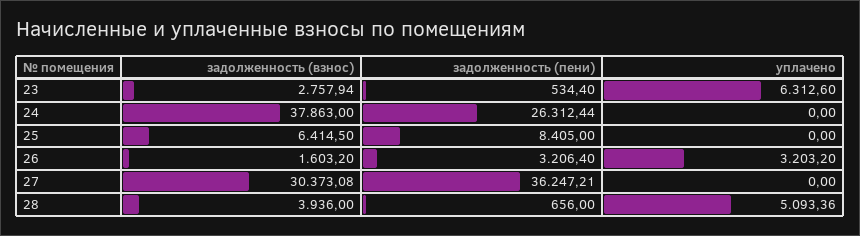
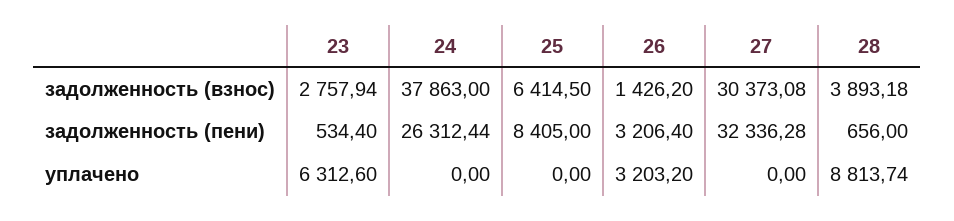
задолженность (взнос), 26: 1603.2 -> 1426.2
задолженность (пени), 27: 36247.21 -> 32336.28
задолженность (взнос), 28: 3936 -> 3893.18
уплачено, 28: 5093.36 -> 8813.74

